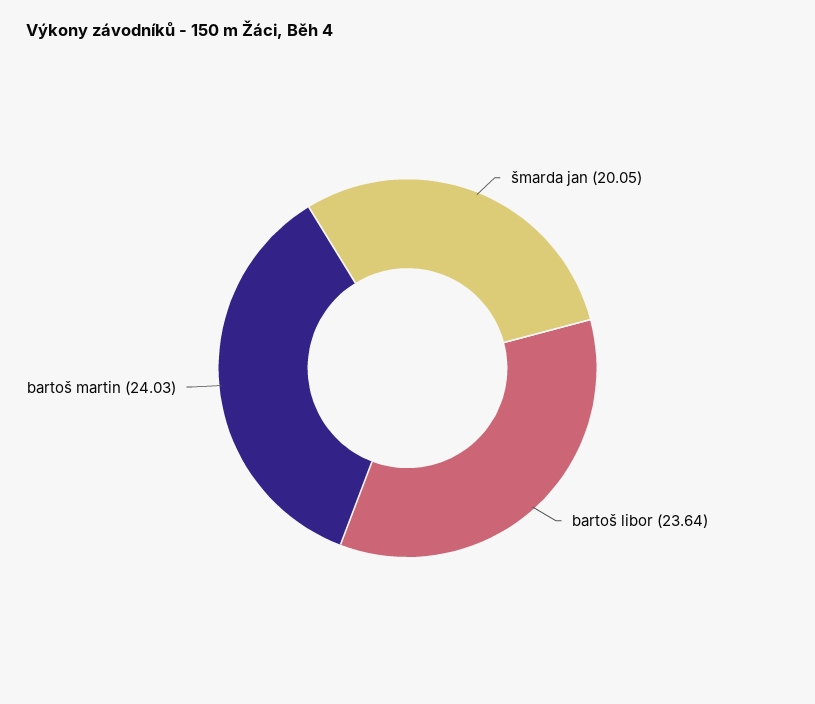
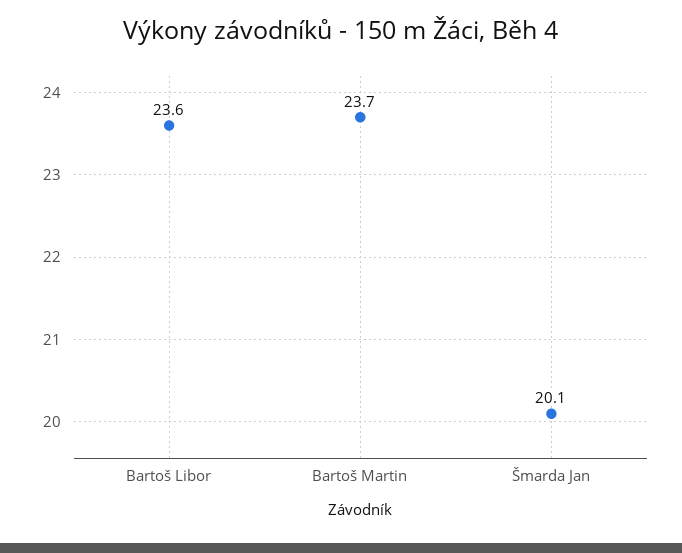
bartoš martin: 24.03 -> 23.7

